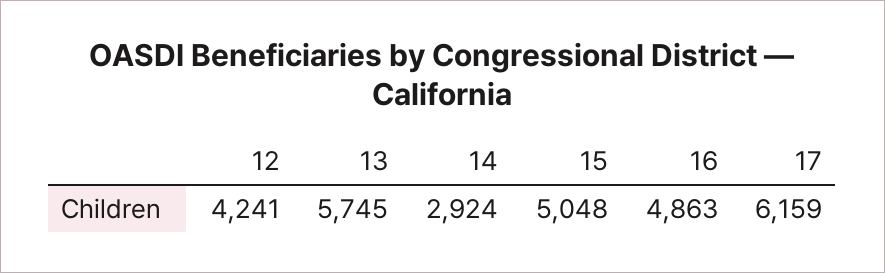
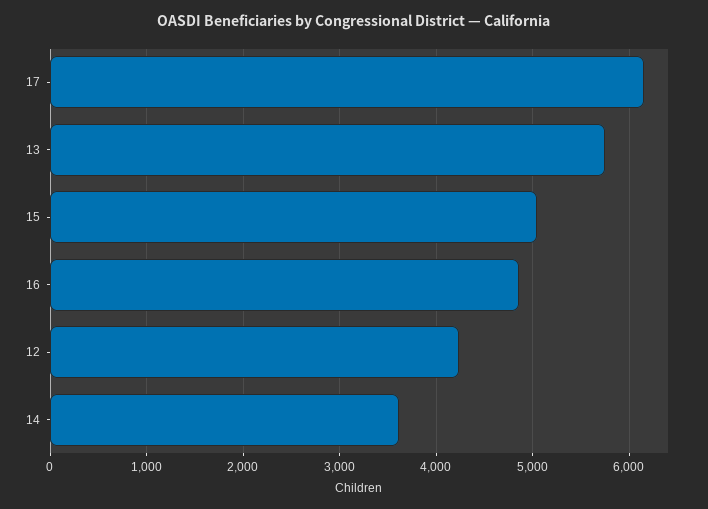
14: 2924 -> 3600

